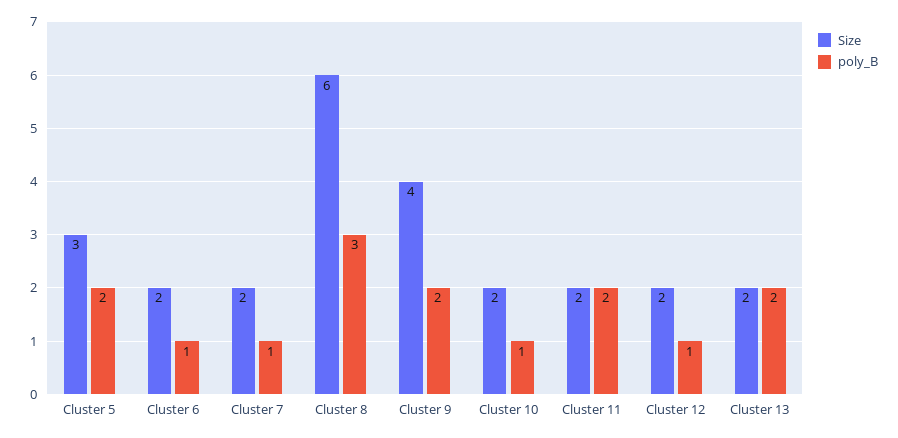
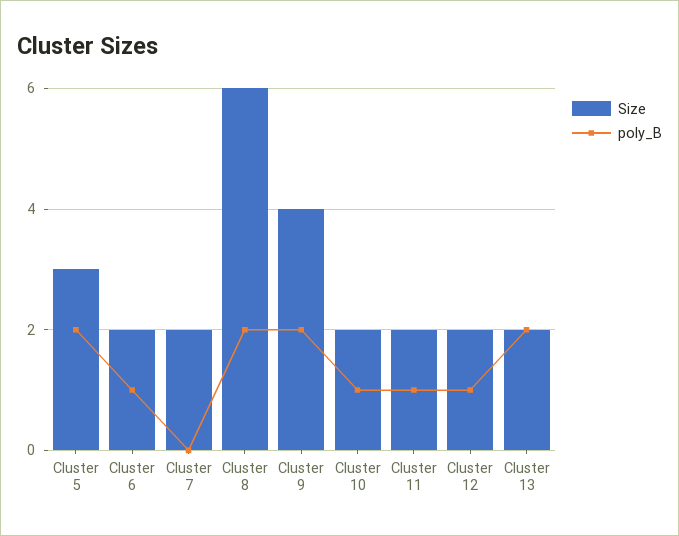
poly_B, Cluster 7: 1 -> 0
poly_B, Cluster 8: 3 -> 2
poly_B, Cluster 11: 2 -> 1

